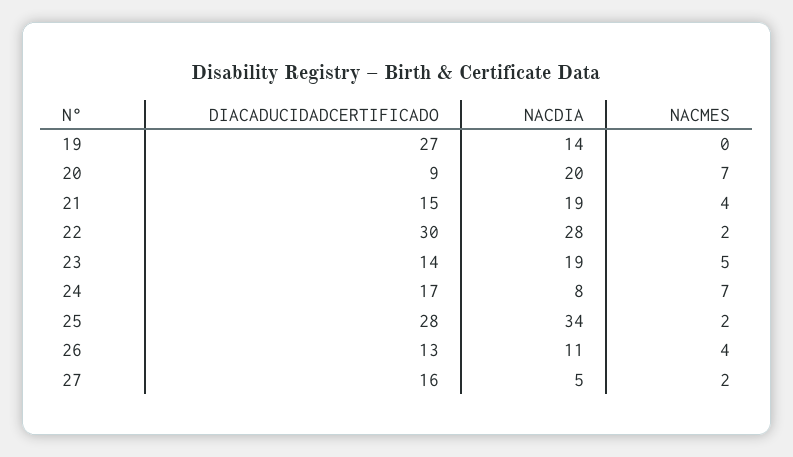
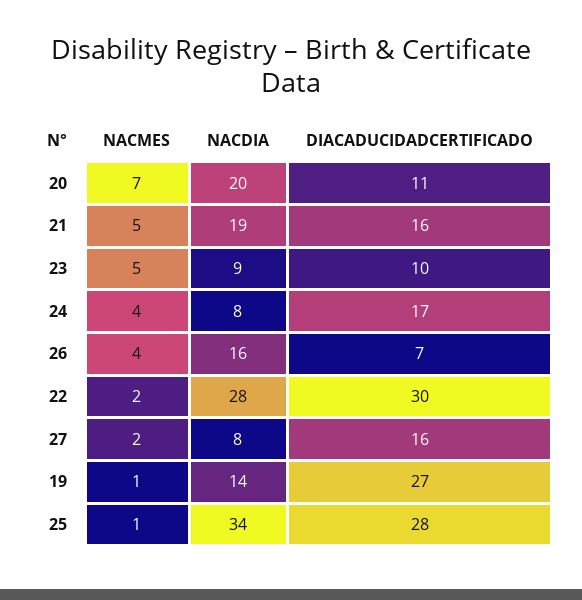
NACMES, 19: 0 -> 1
DIACADUCIDADCERTIFICADO, 20: 9 -> 11
DIACADUCIDADCERTIFICADO, 21: 15 -> 16
NACMES, 21: 4 -> 5
DIACADUCIDADCERTIFICADO, 23: 14 -> 10
NACDIA, 23: 19 -> 9
NACMES, 24: 7 -> 4
NACMES, 25: 2 -> 1
DIACADUCIDADCERTIFICADO, 26: 13 -> 7
NACDIA, 26: 11 -> 16
NACDIA, 27: 5 -> 8

